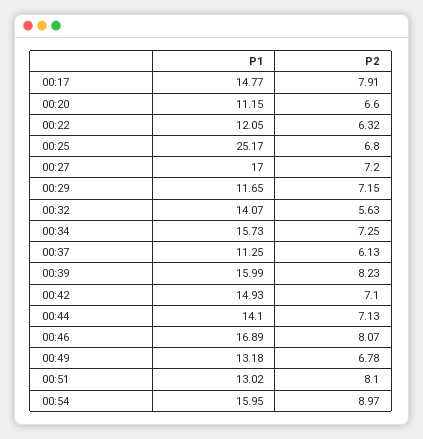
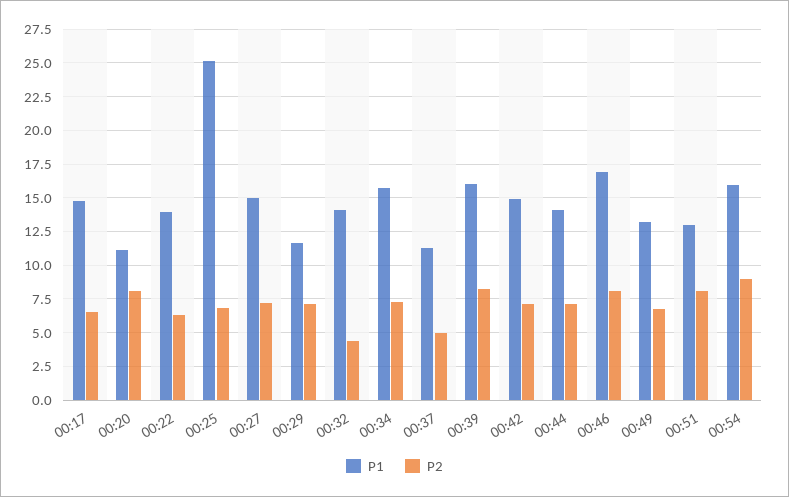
P2, 00:17: 7.91 -> 6.5
P2, 00:20: 6.6 -> 8
P1, 00:22: 12.05 -> 14
P1, 00:27: 17 -> 15
P2, 00:32: 5.63 -> 4.5
P2, 00:37: 6.13 -> 5

